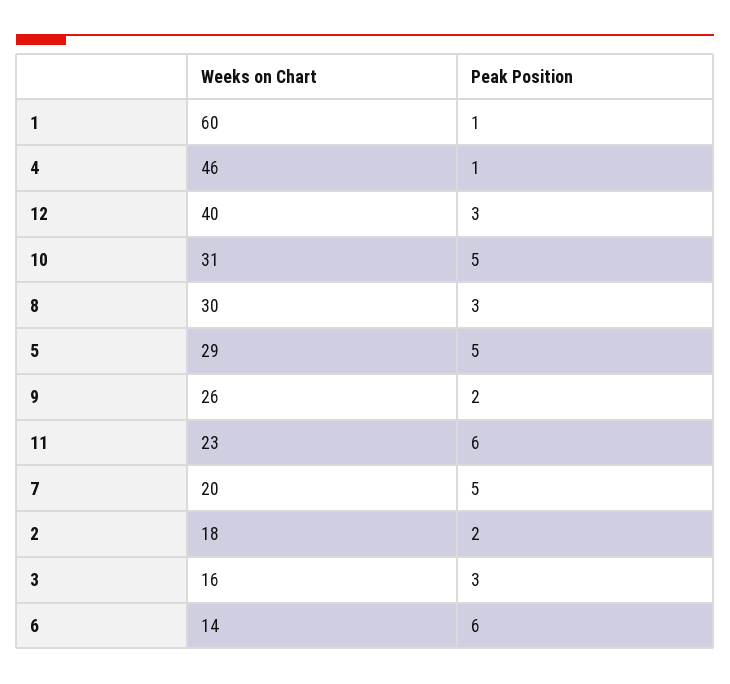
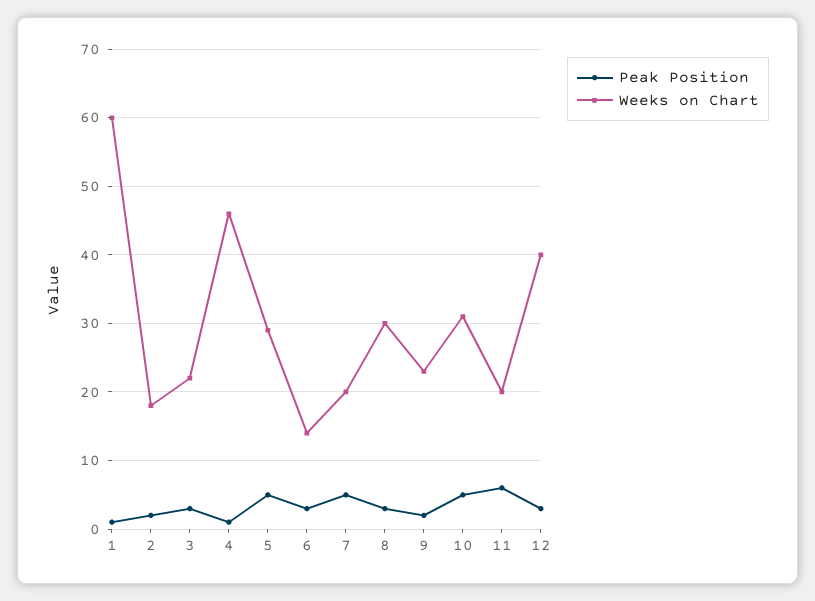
Weeks on Chart, 9: 26 -> 23
Weeks on Chart, 11: 23 -> 20
Weeks on Chart, 3: 16 -> 22
Peak Position, 6: 6 -> 3

